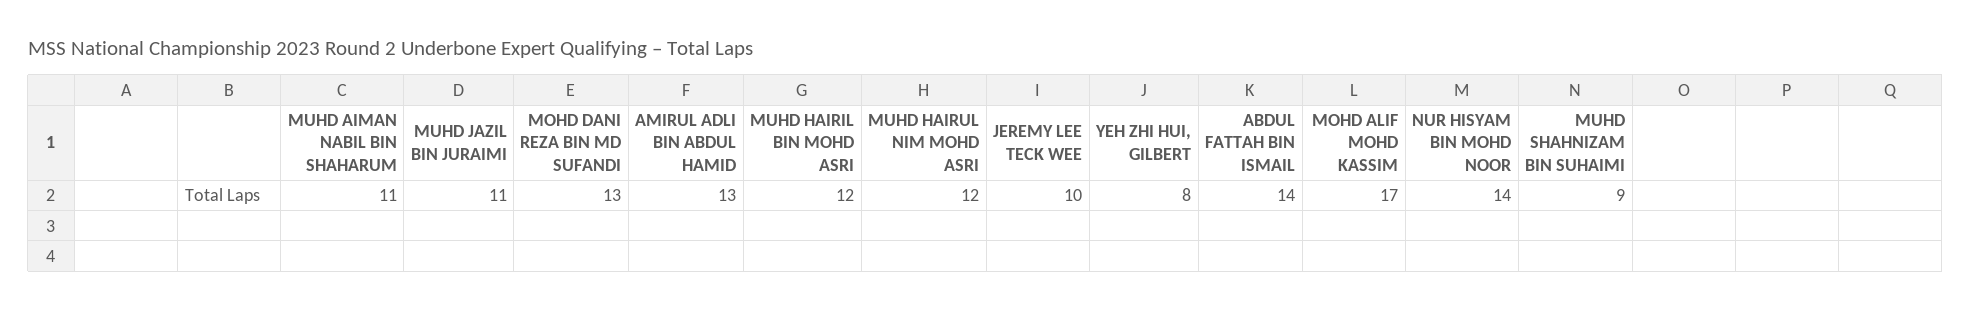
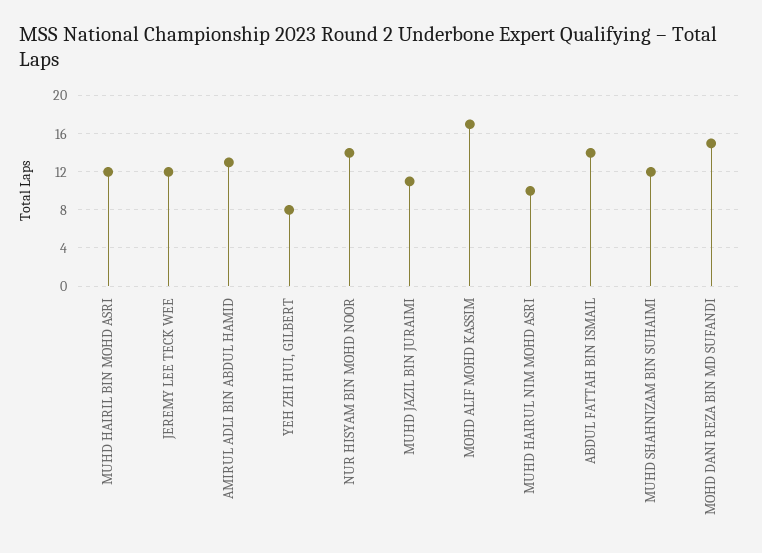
MUHD AIMAN NABIL BIN SHAHARUM: 11 -> none
MOHD DANI REZA BIN MD SUFANDI: 13 -> 15
MUHD HAIRUL NIM MOHD ASRI: 12 -> 10
JEREMY LEE TECK WEE: 10 -> 12
MUHD SHAHNIZAM BIN SUHAIMI: 9 -> 12

